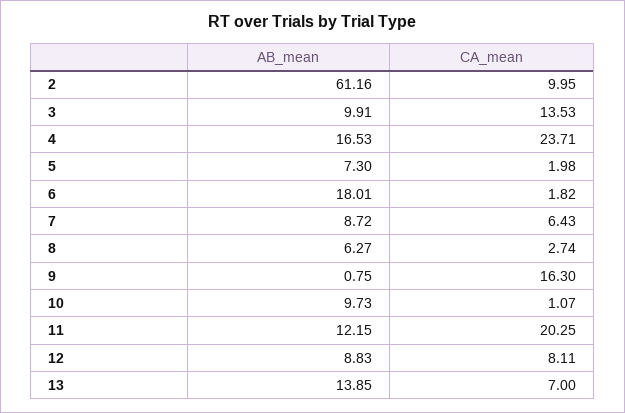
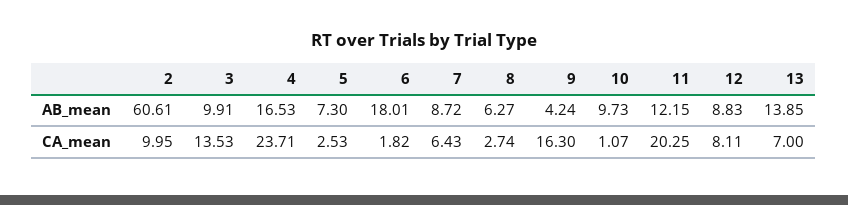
AB_mean, 2: 61.16 -> 60.61
CA_mean, 5: 1.98 -> 2.53
AB_mean, 9: 0.75 -> 4.24

